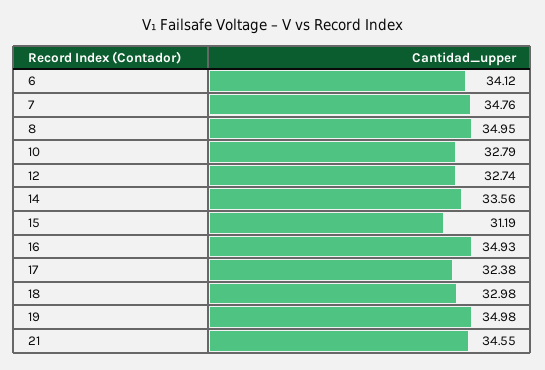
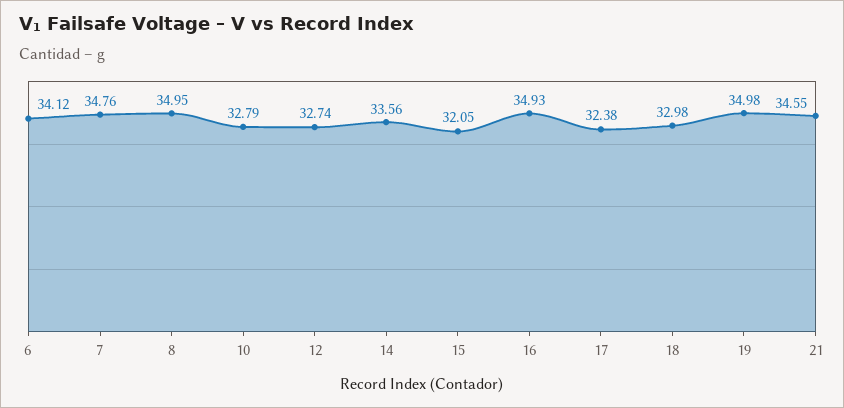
15: 31.19 -> 32.05

